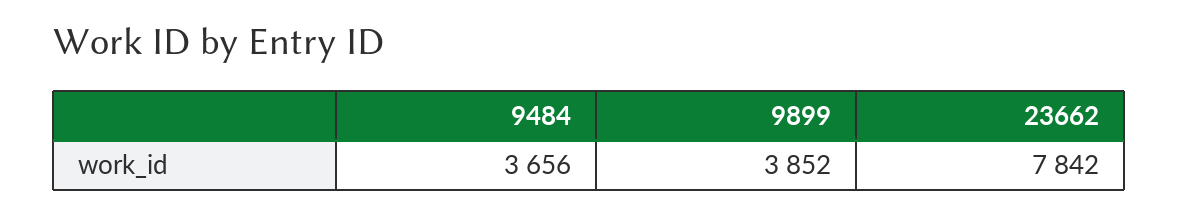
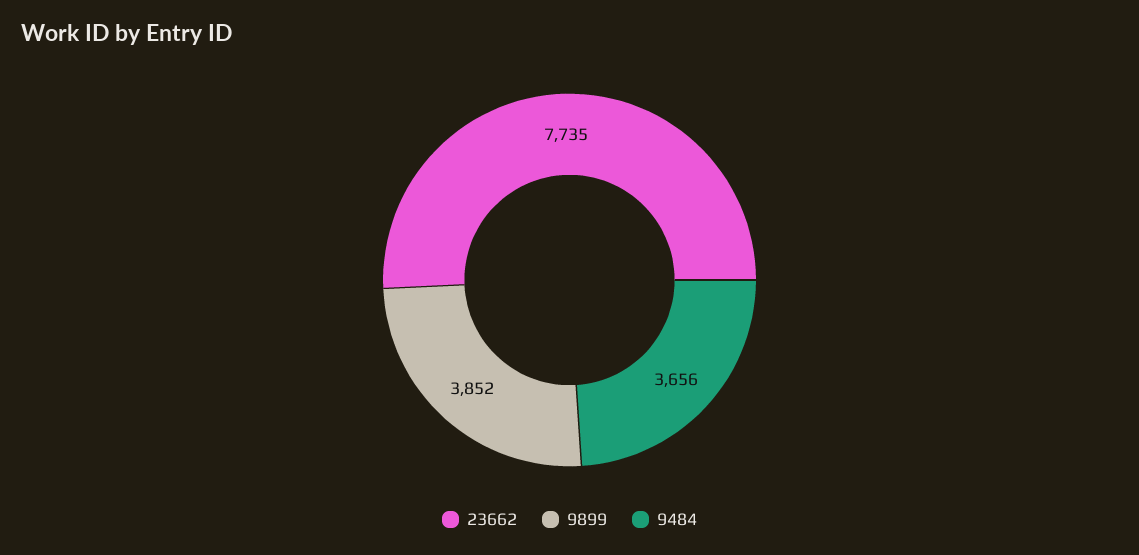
23662: 7842 -> 7735

